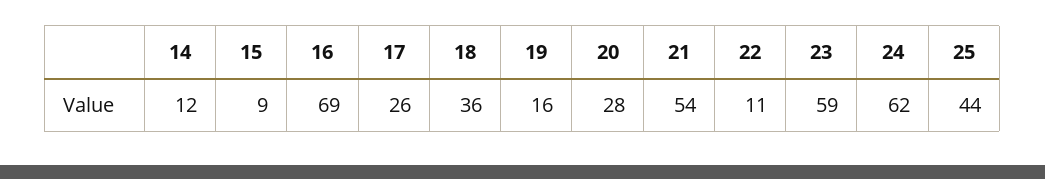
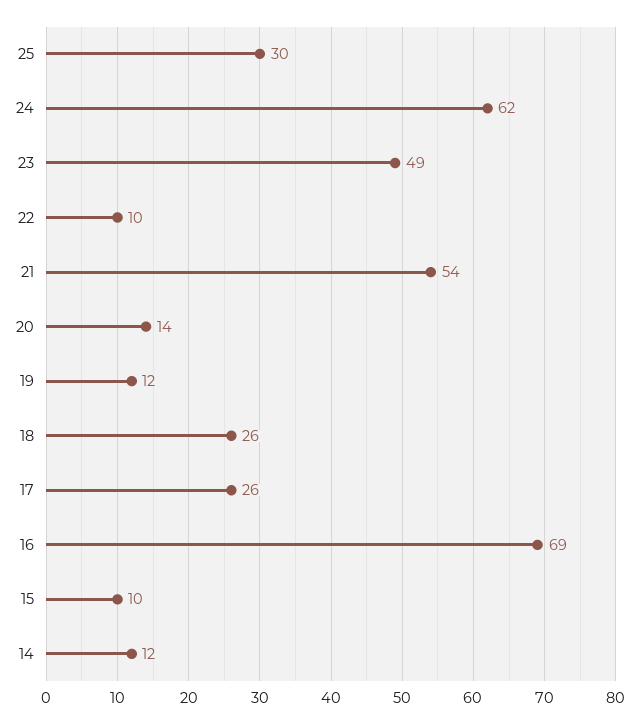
15: 9 -> 10
18: 36 -> 26
19: 16 -> 12
20: 28 -> 14
22: 11 -> 10
23: 59 -> 49
25: 44 -> 30

